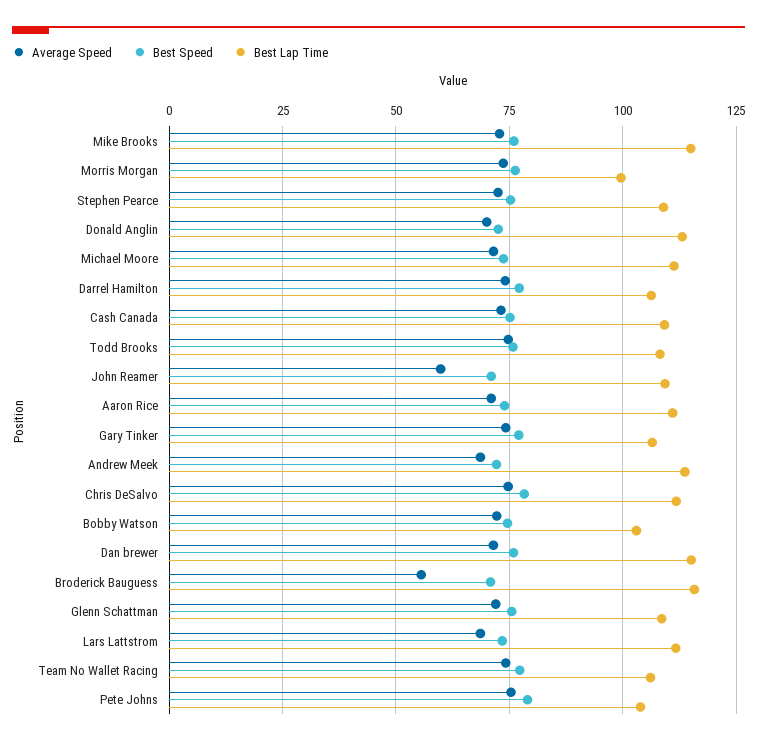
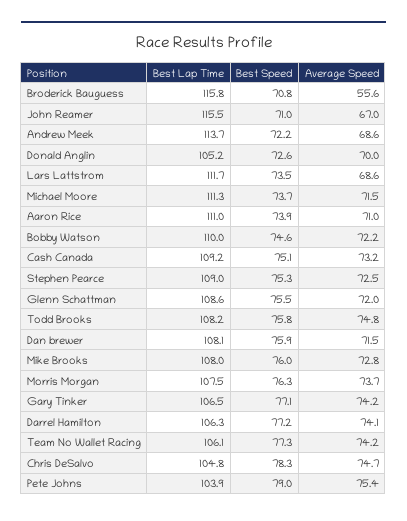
Best Lap Time, Mike Brooks: 115 -> 108
Best Lap Time, Morris Morgan: 100 -> 107.5
Best Lap Time, Donald Anglin: 112.5 -> 105.2
Average Speed, John Reamer: 60 -> 67
Best Lap Time, John Reamer: 110 -> 115.5
Best Lap Time, Chris DeSalvo: 112.5 -> 104.8
Best Lap Time, Bobby Watson: 102.5 -> 110
Best Lap Time, Dan brewer: 115 -> 108.1

